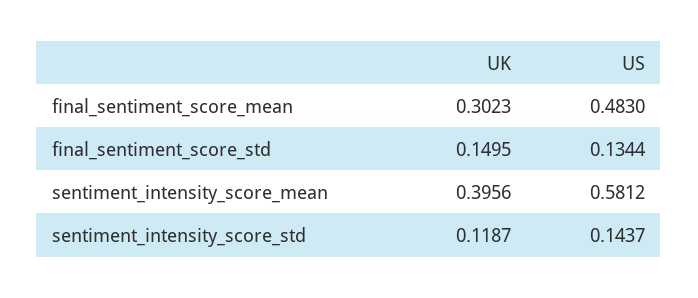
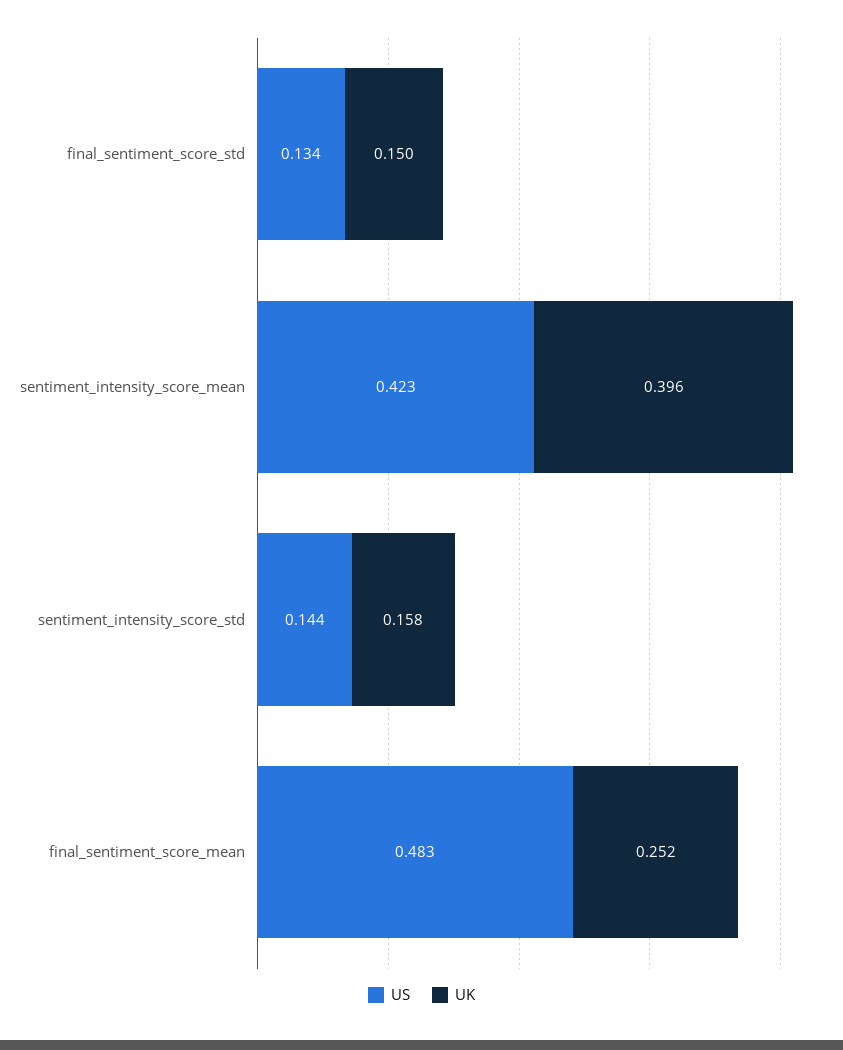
UK, final_sentiment_score_mean: 0.3023 -> 0.252
US, sentiment_intensity_score_mean: 0.5812 -> 0.423
UK, sentiment_intensity_score_std: 0.1187 -> 0.158

